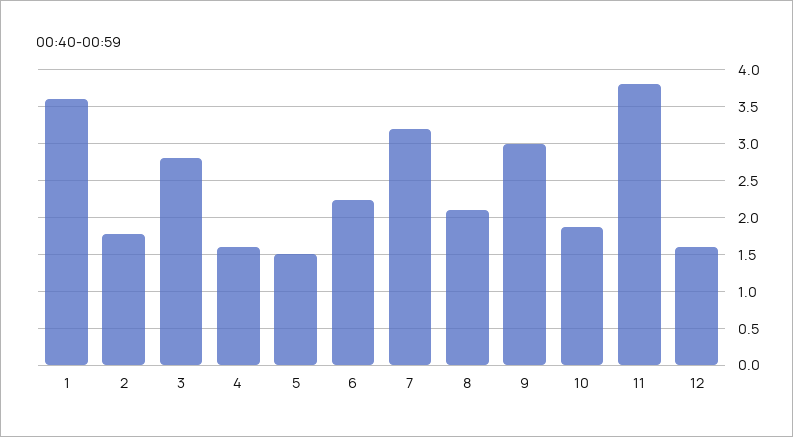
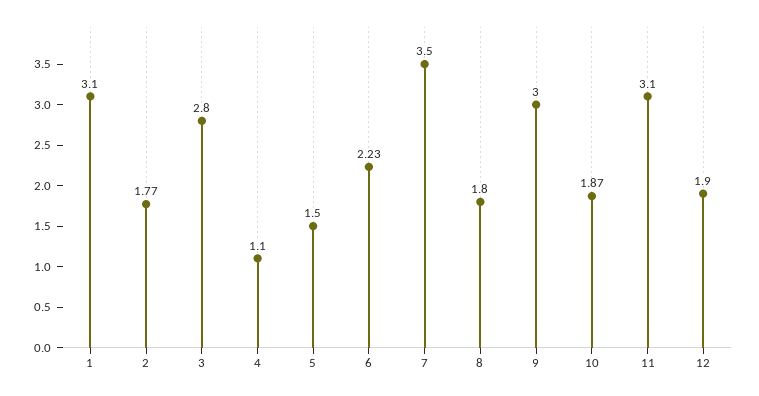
1: 3.6 -> 3.1
4: 1.6 -> 1.1
7: 3.2 -> 3.5
8: 2.1 -> 1.8
11: 3.8 -> 3.1
12: 1.6 -> 1.9

